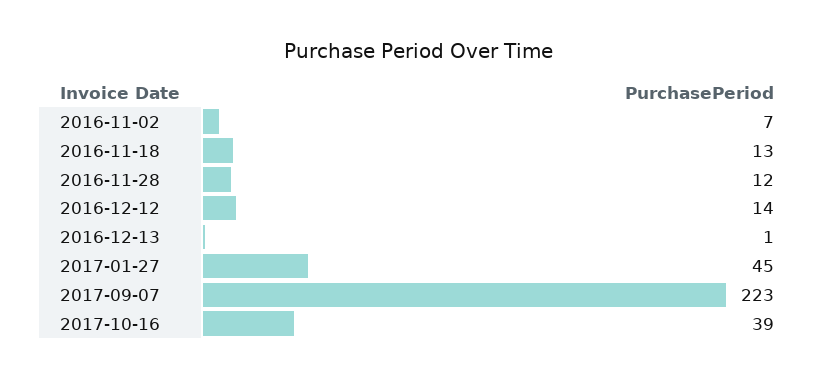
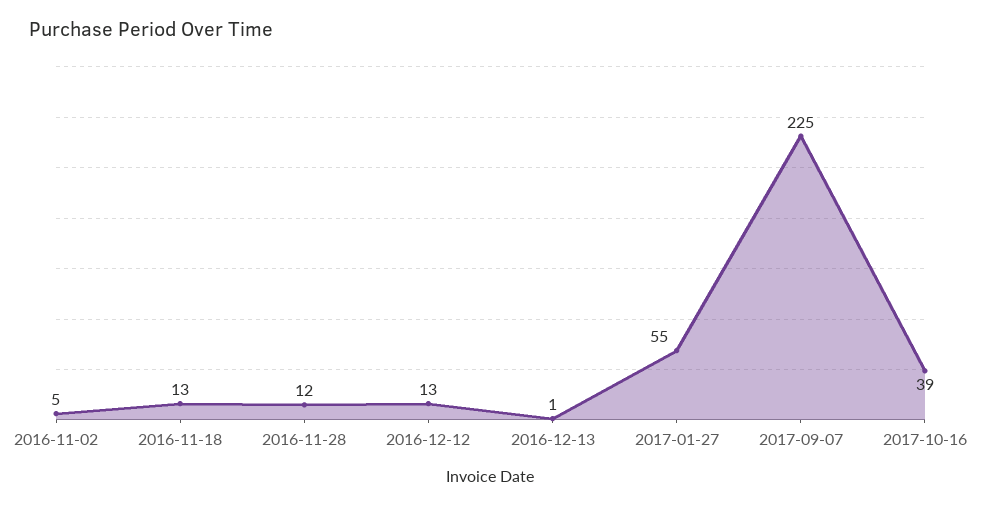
2016-11-02: 7 -> 5
2016-12-12: 14 -> 13
2017-01-27: 45 -> 55
2017-09-07: 223 -> 225

